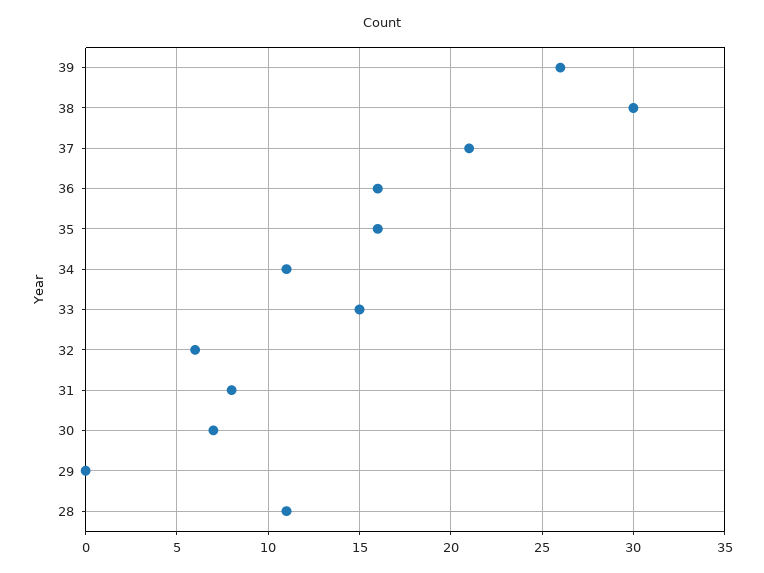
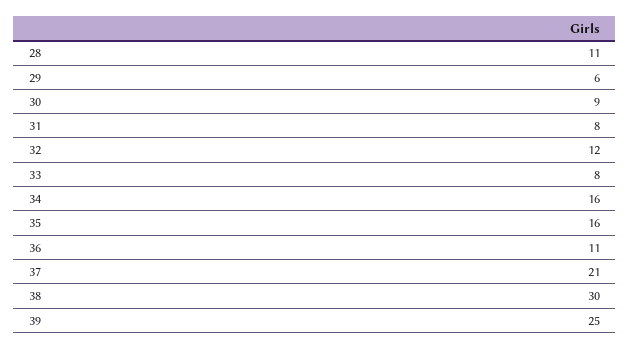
39: 26 -> 25
36: 16 -> 11
34: 11 -> 16
33: 15 -> 8
32: 6 -> 12
30: 7 -> 9
29: 0 -> 6

